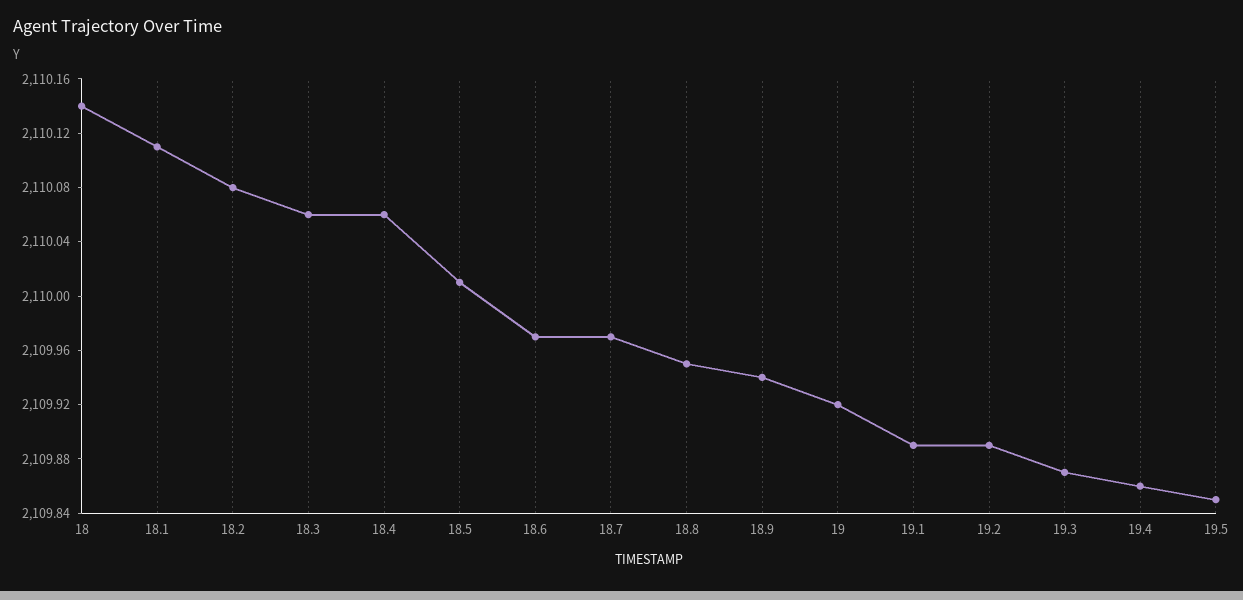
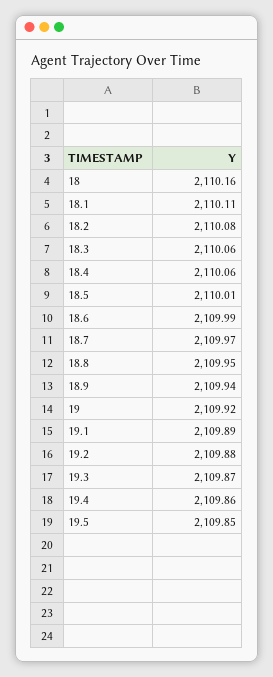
18: 2110.14 -> 2110.16
18.6: 2109.97 -> 2109.99
19.2: 2109.89 -> 2109.88

